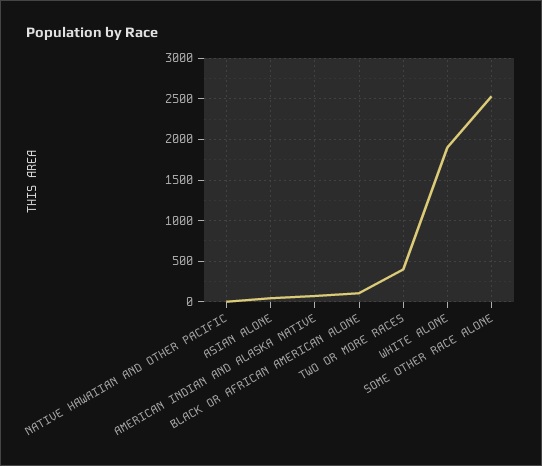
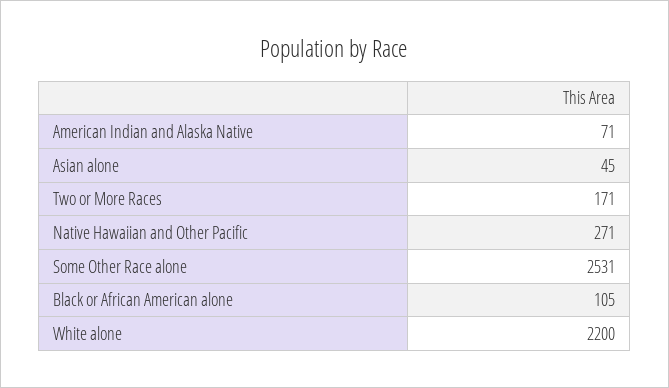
NATIVE HAWAIIAN AND OTHER PACIFIC: 0 -> 271
TWO OR MORE RACES: 400 -> 171
WHITE ALONE: 1900 -> 2200

